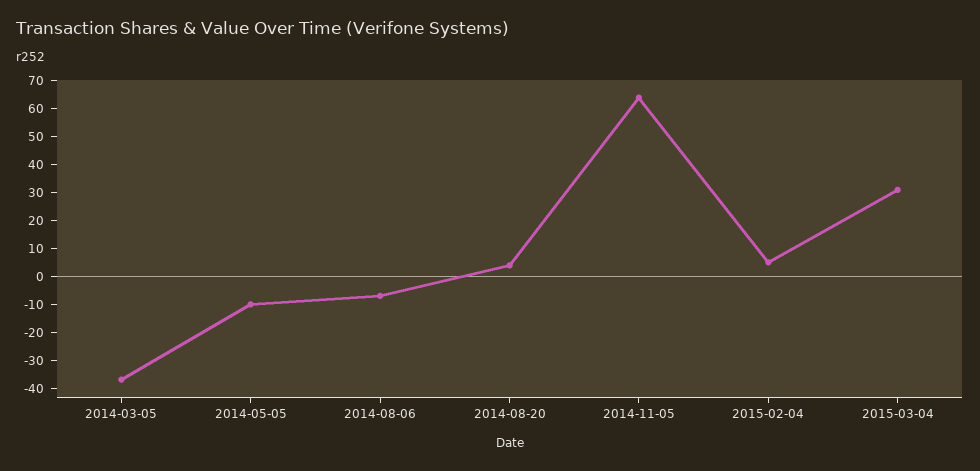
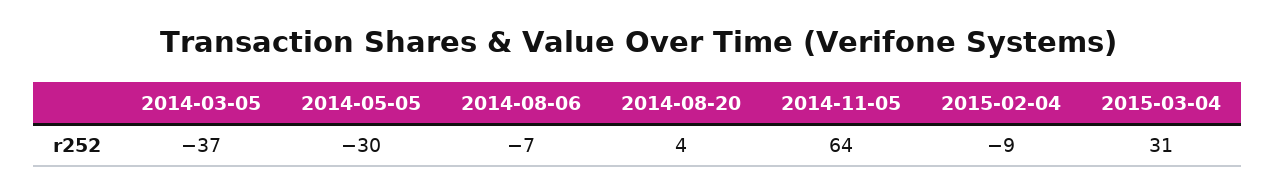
2014-05-05: -10 -> -30
2015-02-04: 5 -> -9

